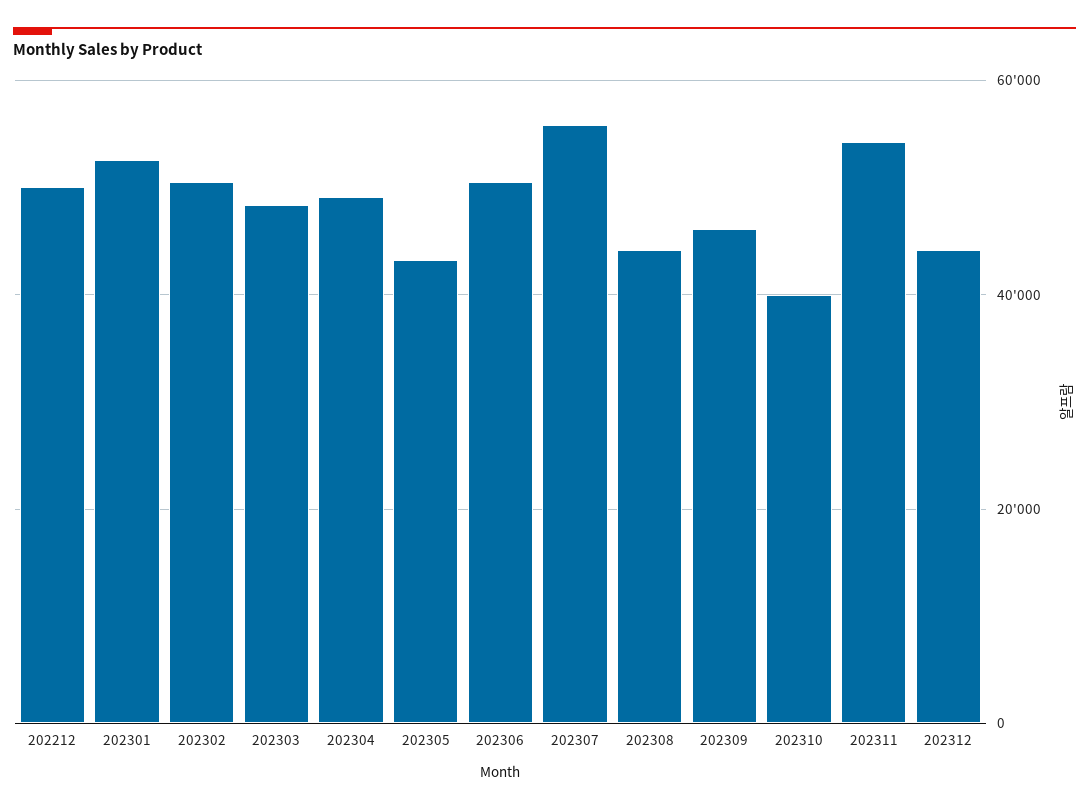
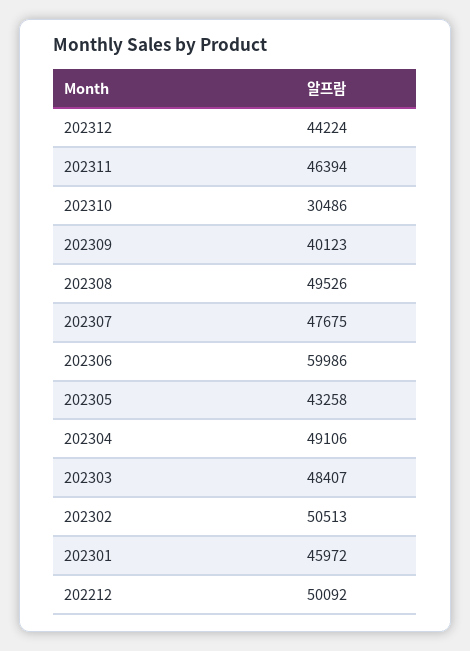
202301: 52000 -> 45972
202306: 50000 -> 59986
202307: 56000 -> 47675
202308: 44000 -> 49526
202309: 46000 -> 40123
202310: 40000 -> 30486
202311: 54000 -> 46394

